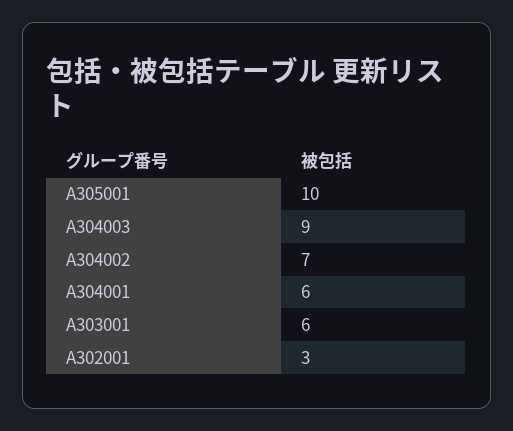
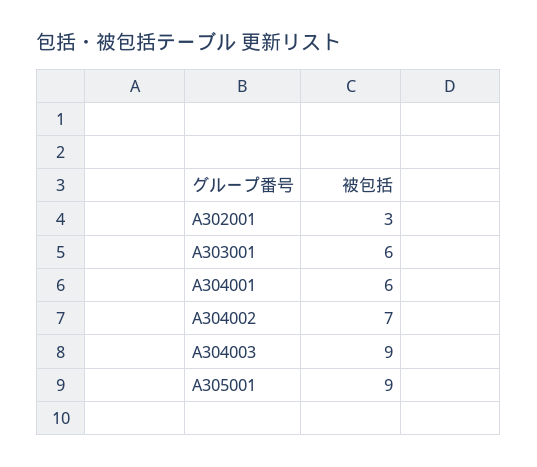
A305001: 10 -> 9

